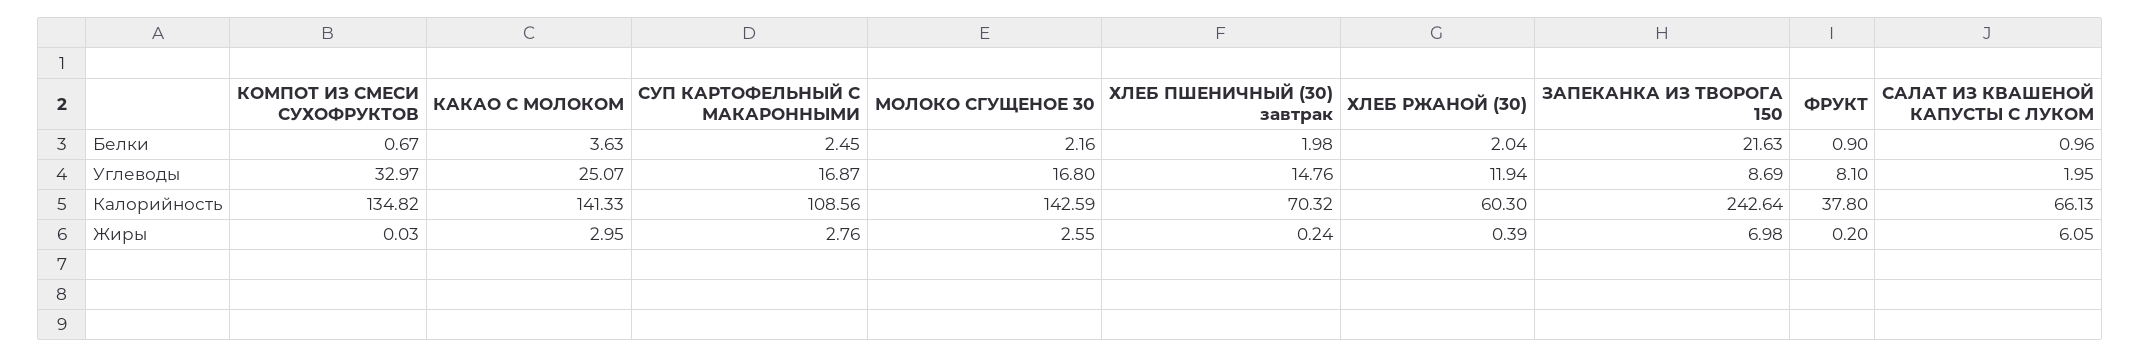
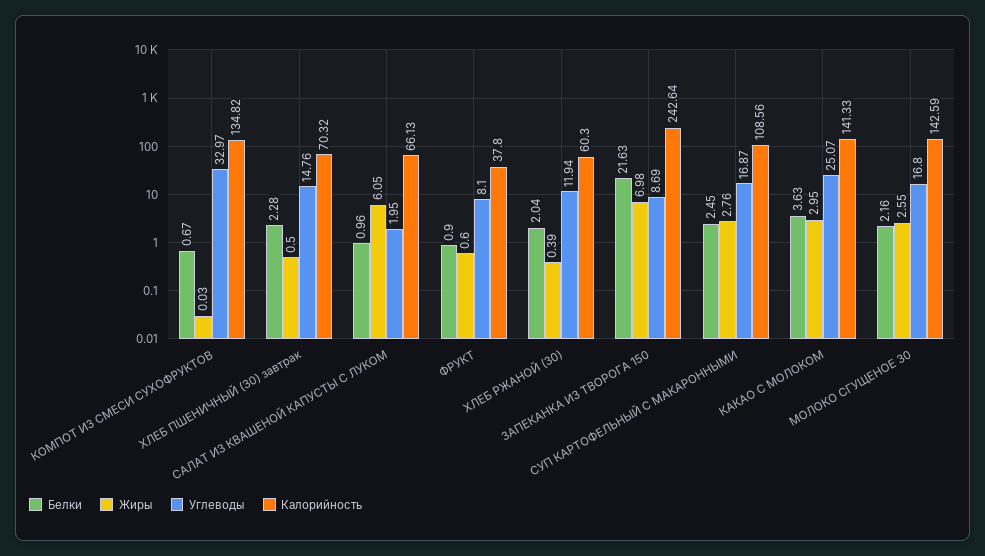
Белки, ХЛЕБ ПШЕНИЧНЫЙ (30) завтрак: 1.98 -> 2.28
Жиры, ХЛЕБ ПШЕНИЧНЫЙ (30) завтрак: 0.24 -> 0.5
Жиры, ФРУКТ: 0.2 -> 0.6

